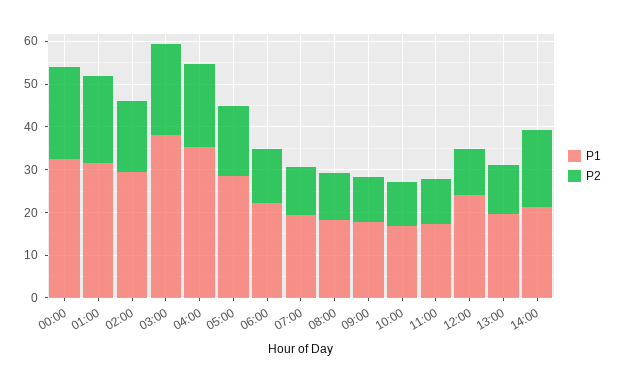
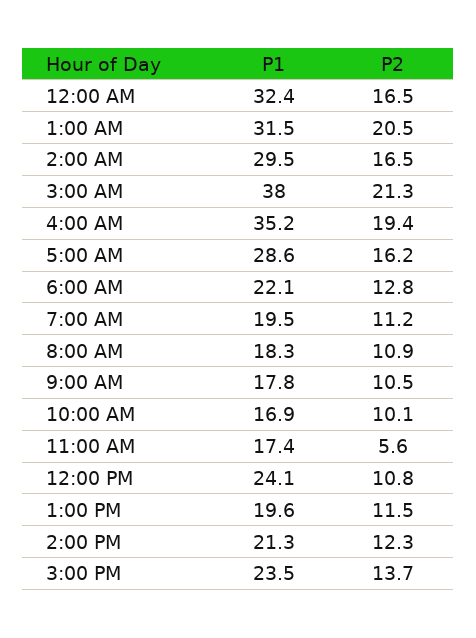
P2, 00:00: 22 -> 16.5
P2, 11:00: 10 -> 5.6
P2, 14:00: 18 -> 12.3
P1, 3:00 PM: none -> 23.5
P2, 3:00 PM: none -> 13.7

